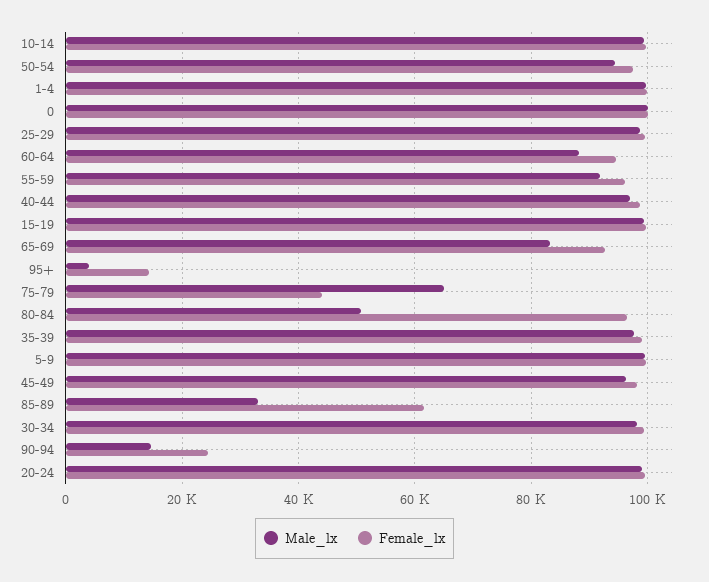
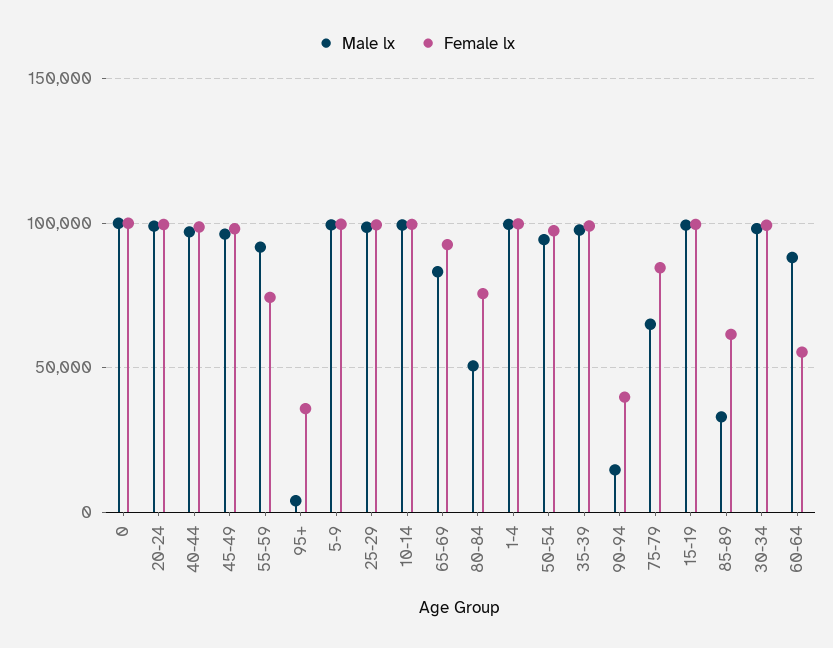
Female_lx, 60-64: 94000 -> 55000
Female_lx, 55-59: 96000 -> 75000
Female_lx, 95+: 14000 -> 35000
Female_lx, 75-79: 44000 -> 85000
Female_lx, 80-84: 96000 -> 75000
Female_lx, 90-94: 24000 -> 40000

